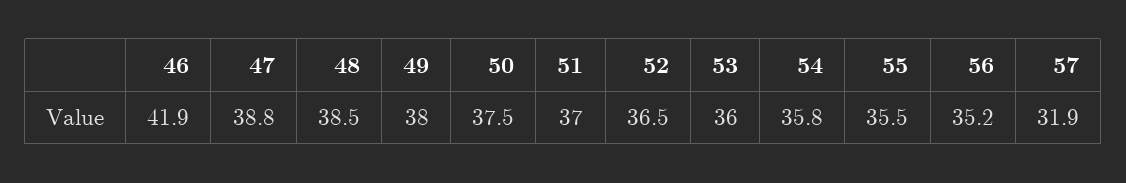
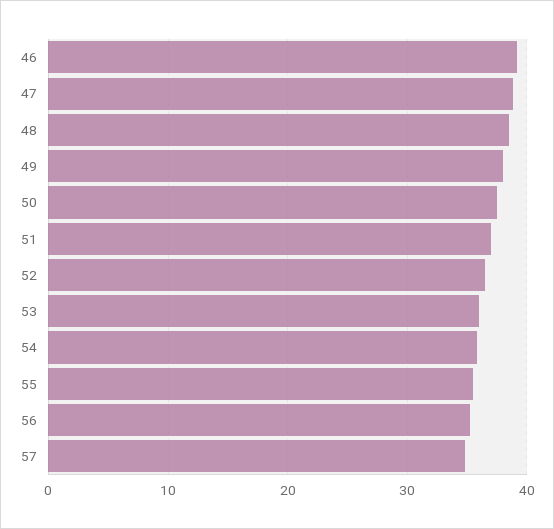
46: 41.9 -> 39
57: 31.9 -> 35

